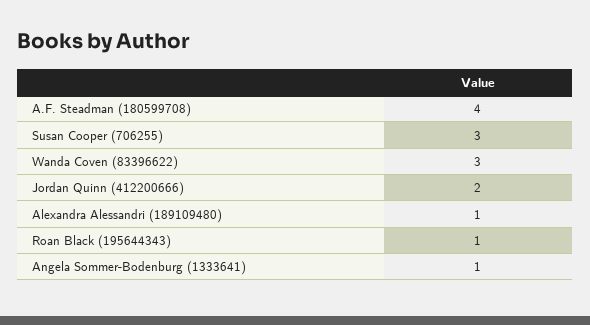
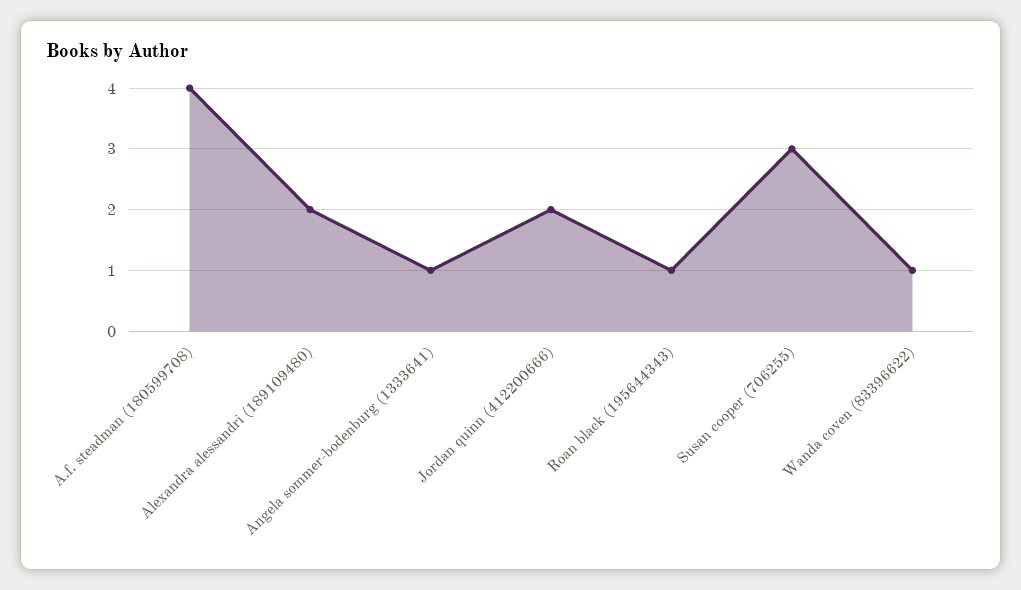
Wanda Coven (83396622): 3 -> 1
Alexandra Alessandri (189109480): 1 -> 2

